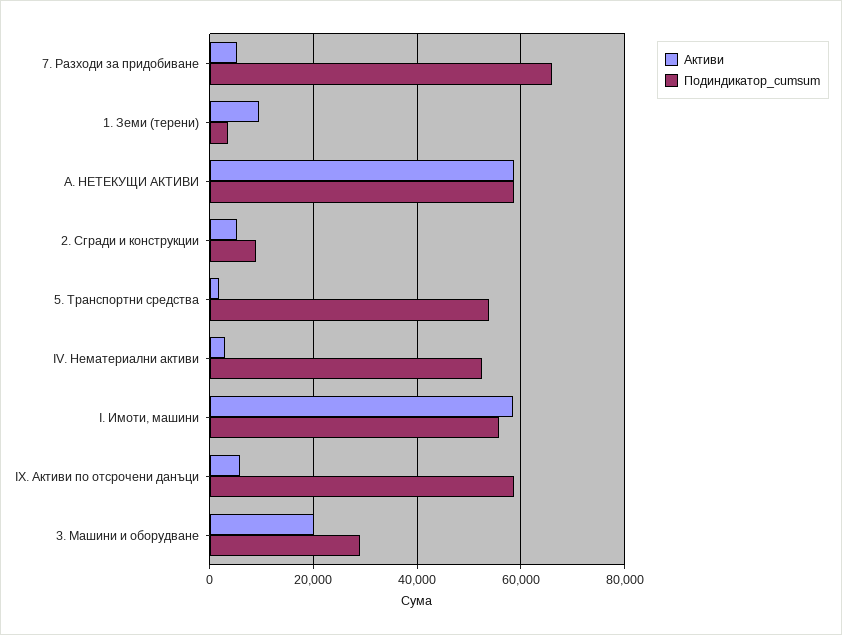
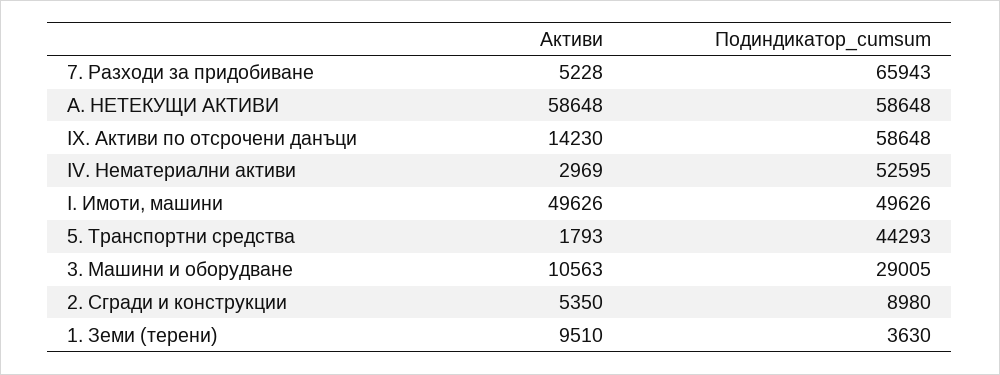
Подиндикатор_cumsum, 5. Транспортни средства: 54000 -> 44293
Активи, I. Имоти, машини: 58000 -> 49626
Подиндикатор_cumsum, I. Имоти, машини: 56000 -> 49626
Активи, IX. Активи по отсрочени данъци: 6000 -> 14230
Активи, 3. Машини и оборудване: 20000 -> 10563

